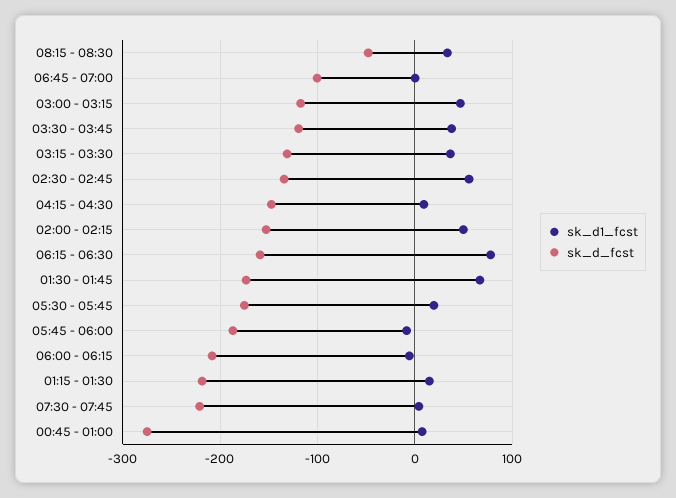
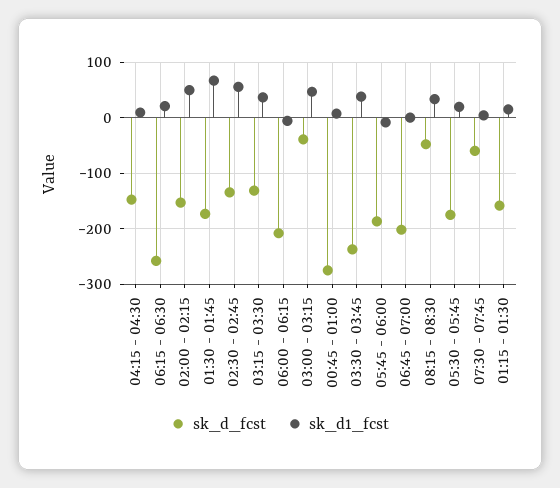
sk_d_fcst, 06:45 - 07:00: -100 -> -200
sk_d_fcst, 03:00 - 03:15: -120 -> -40
sk_d_fcst, 03:30 - 03:45: -120 -> -240
sk_d1_fcst, 06:15 - 06:30: 80 -> 20
sk_d_fcst, 06:15 - 06:30: -160 -> -260
sk_d_fcst, 01:15 - 01:30: -220 -> -160
sk_d_fcst, 07:30 - 07:45: -220 -> -60

